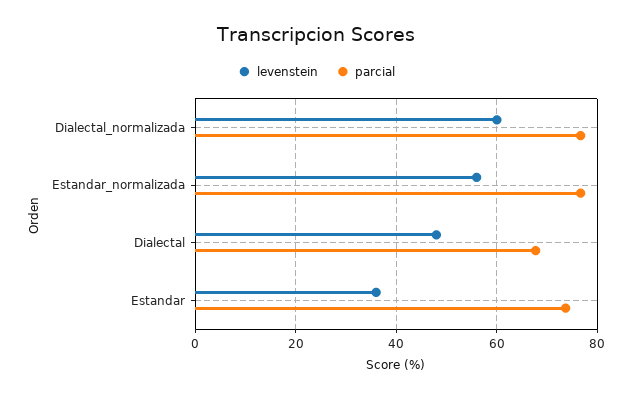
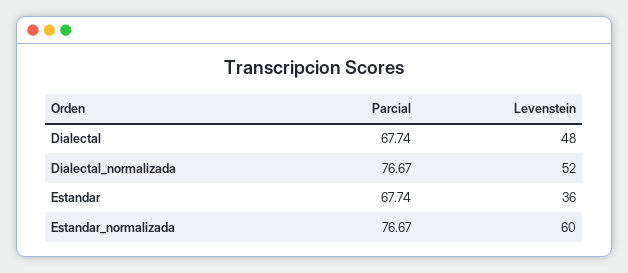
levenstein, Dialectal_normalizada: 60 -> 52
levenstein, Estandar_normalizada: 56 -> 60
parcial, Estandar: 74 -> 67.74

